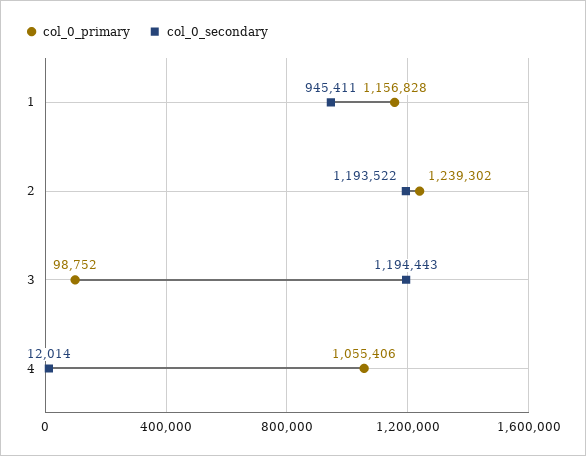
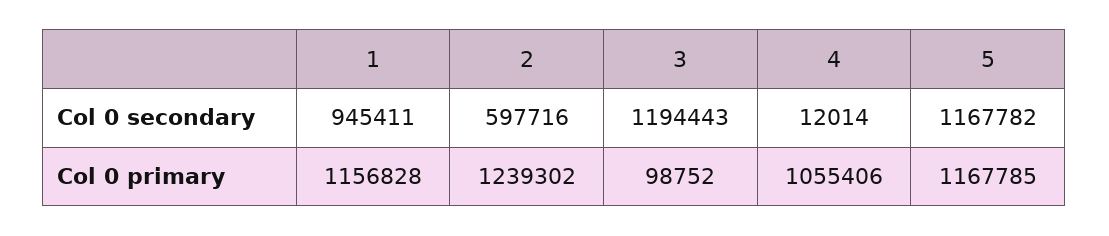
col_0_secondary, 2: 1193522 -> 597716
col_0_secondary, 5: none -> 1167782
col_0_primary, 5: none -> 1167785

